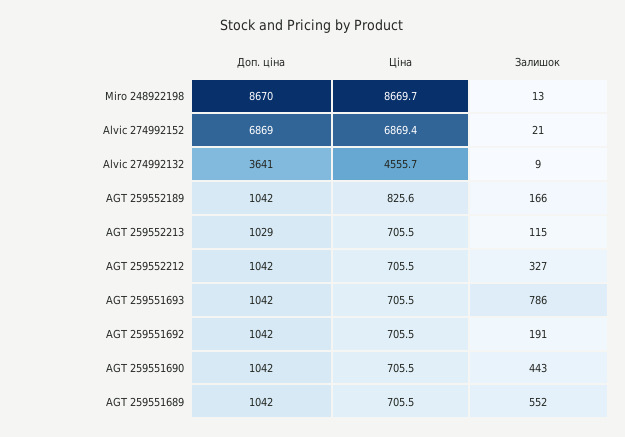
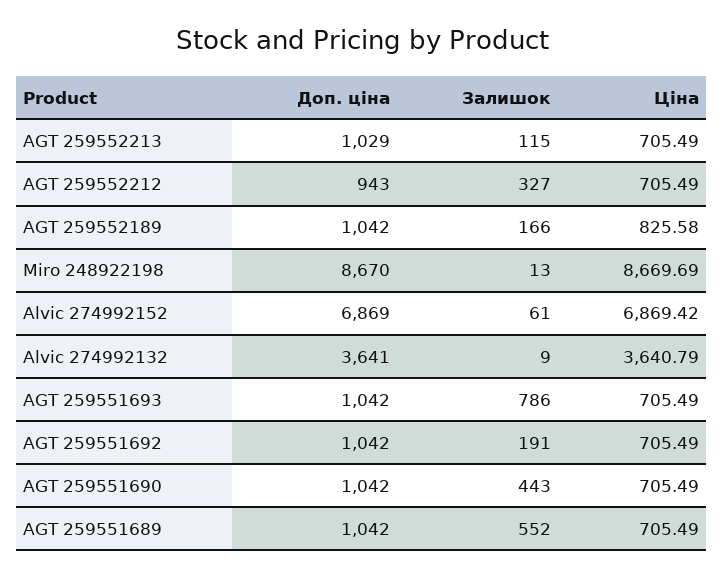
Залишок, Alvic 274992152: 21 -> 61
Ціна, Alvic 274992132: 4555.7 -> 3640.79
Доп. ціна, AGT 259552212: 1042 -> 943

